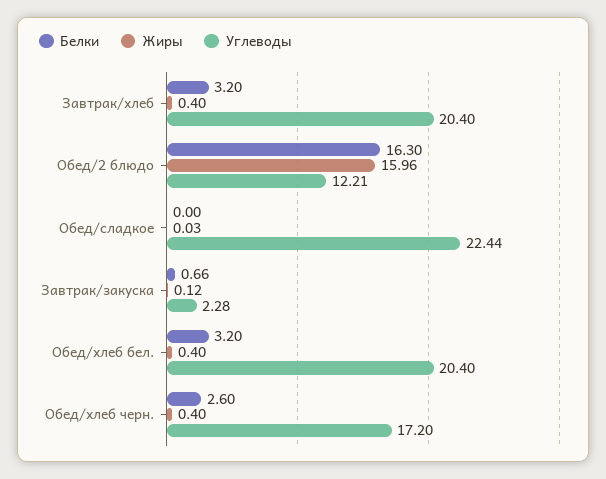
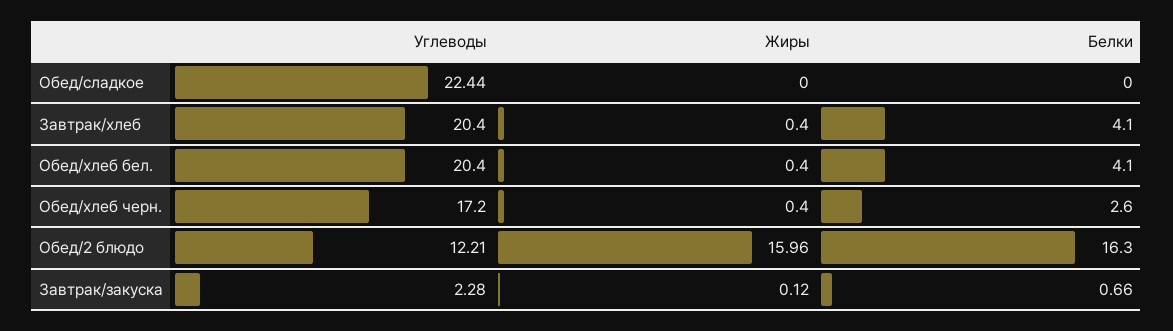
Белки, Завтрак/хлеб: 3.2 -> 4.1
Жиры, Обед/сладкое: 0.03 -> 0
Белки, Обед/хлеб бел.: 3.2 -> 4.1

